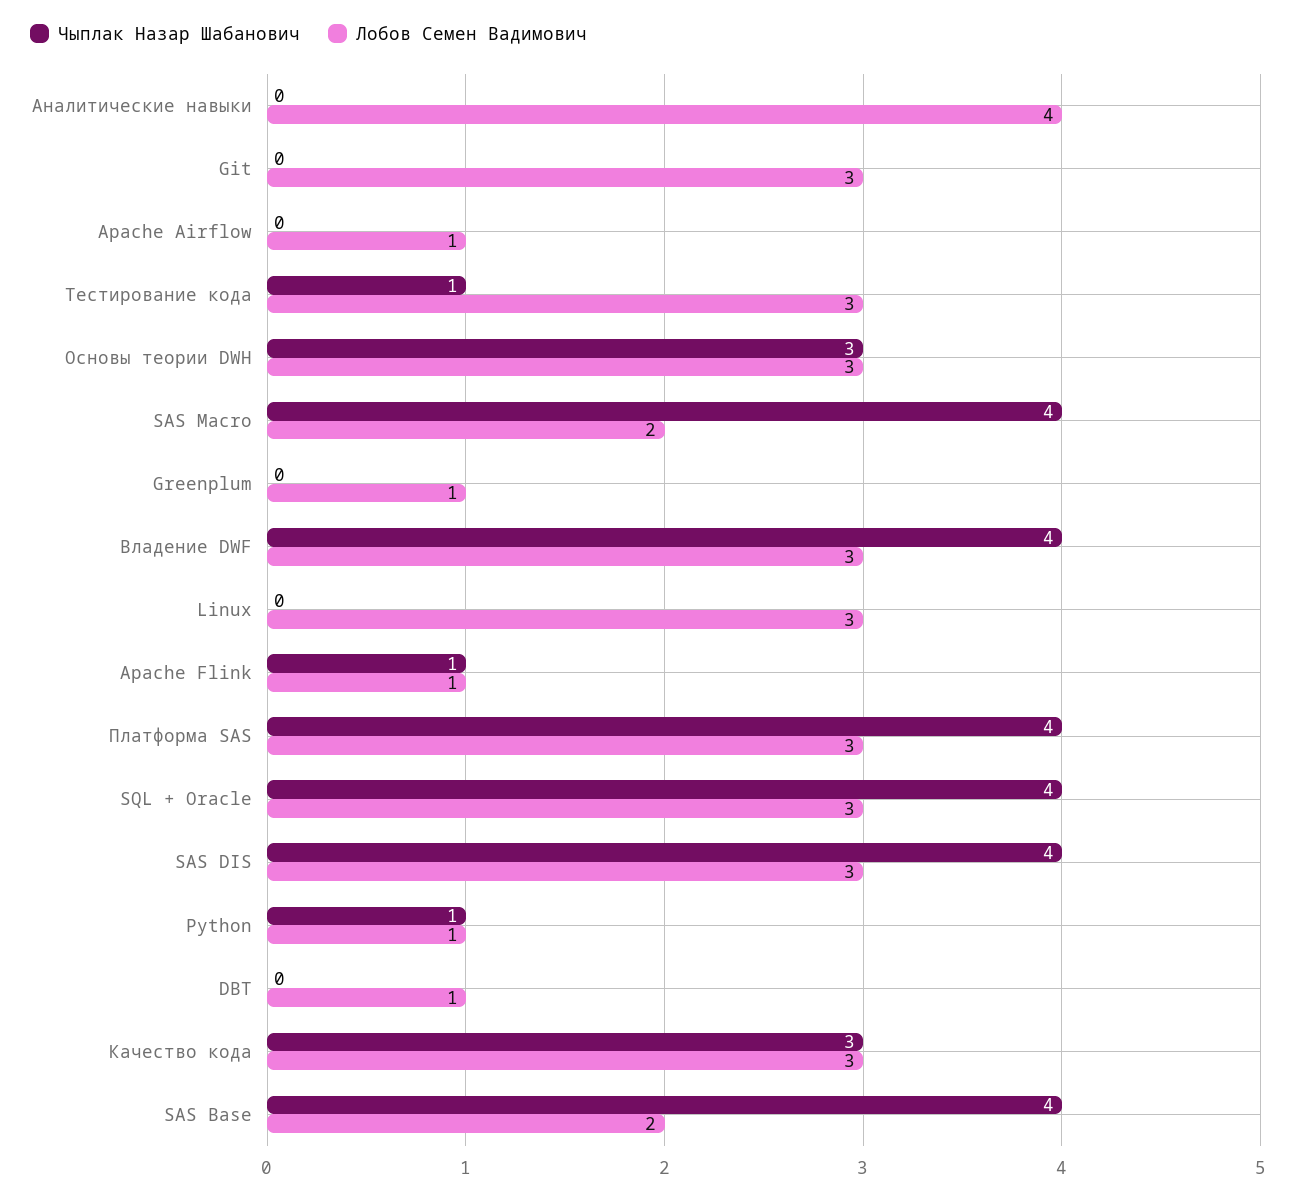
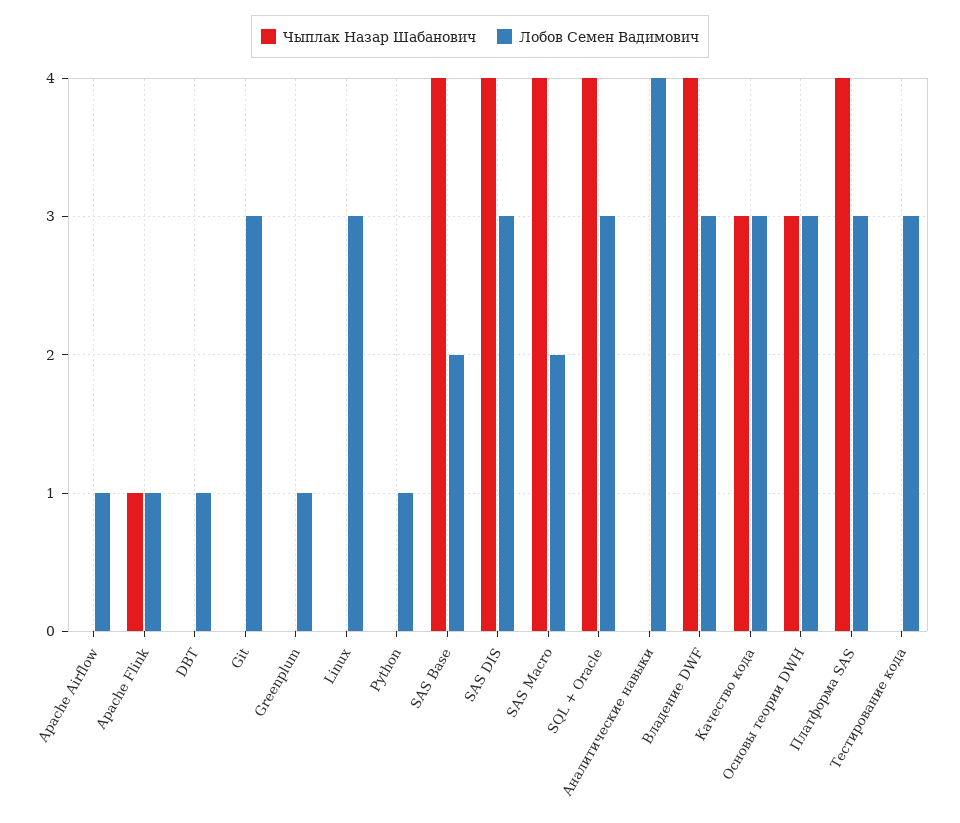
Чыплак Назар Шабанович, Тестирование кода: 1 -> 0
Чыплак Назар Шабанович, Python: 1 -> 0

